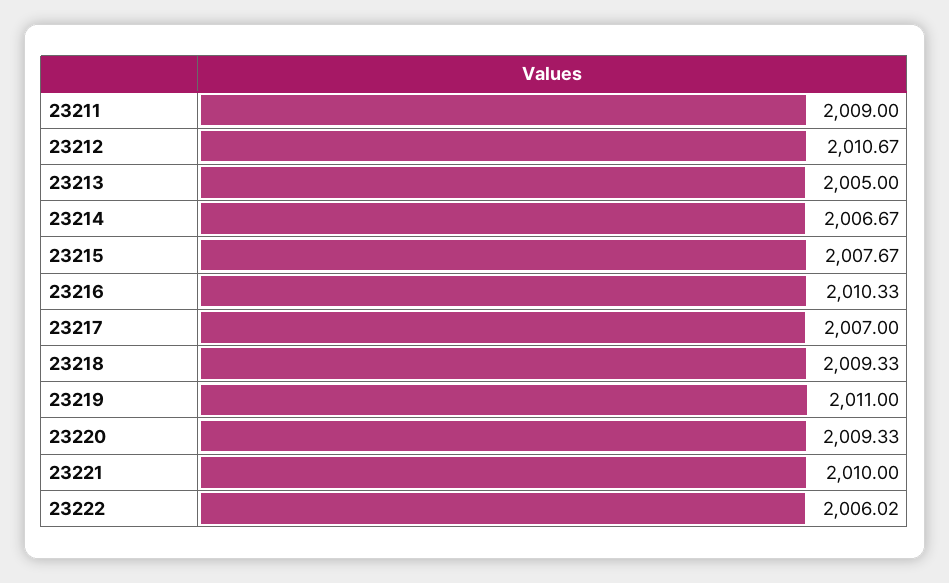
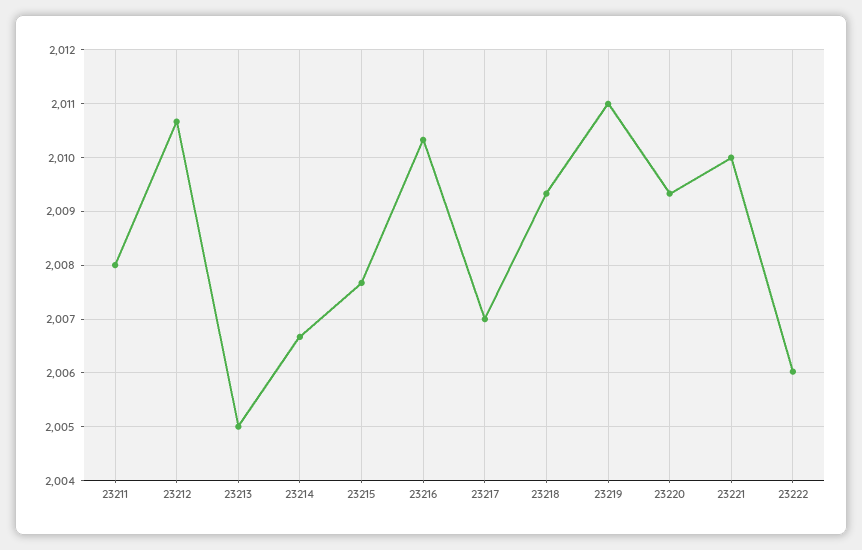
23211: 2009 -> 2008

